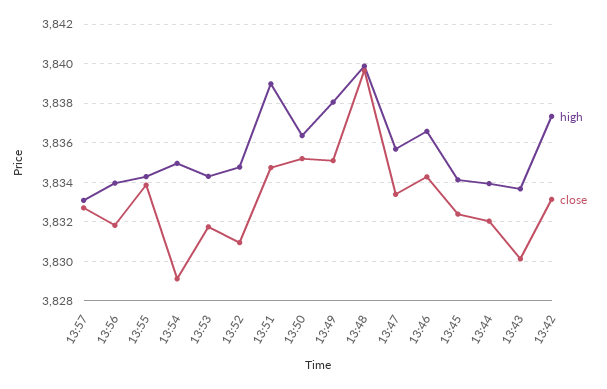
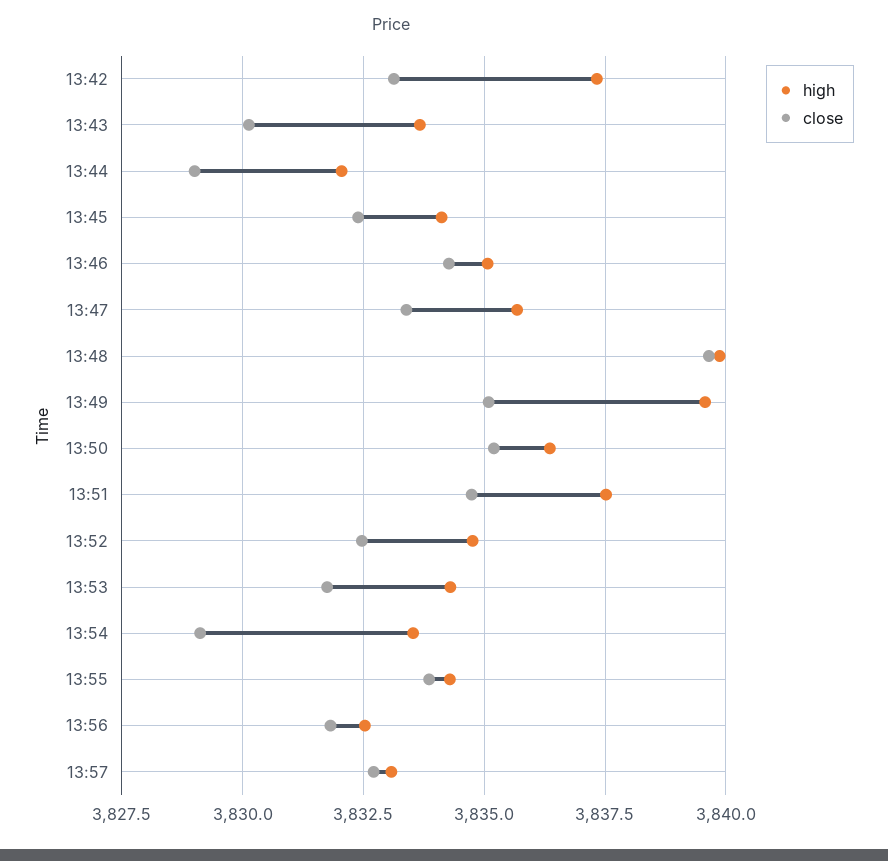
high, 13:56: 3834 -> 3832.5
high, 13:54: 3835 -> 3833.5
close, 13:52: 3831 -> 3832.5
high, 13:51: 3839 -> 3837.5
high, 13:49: 3838 -> 3839.5
high, 13:46: 3836.5 -> 3835
high, 13:44: 3834 -> 3832
close, 13:44: 3832 -> 3829

